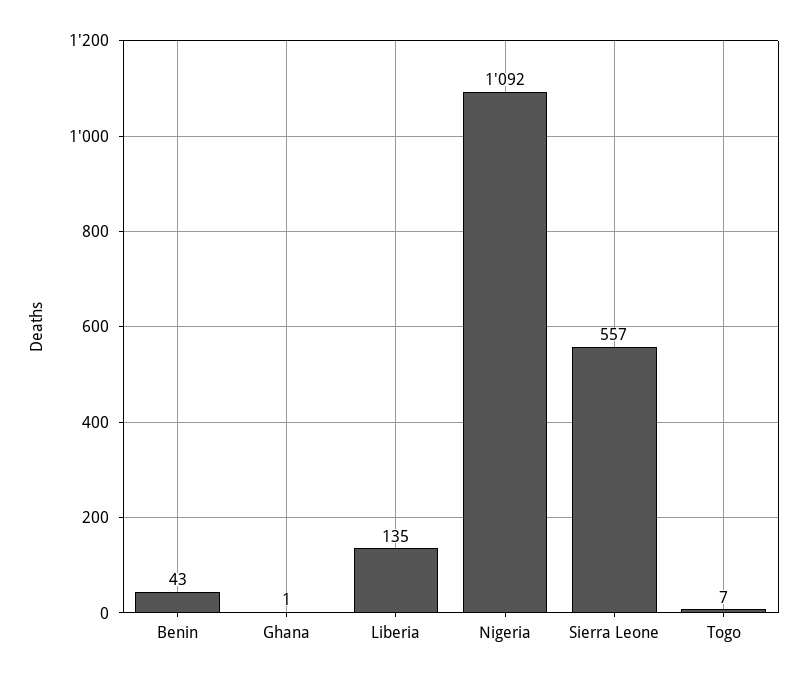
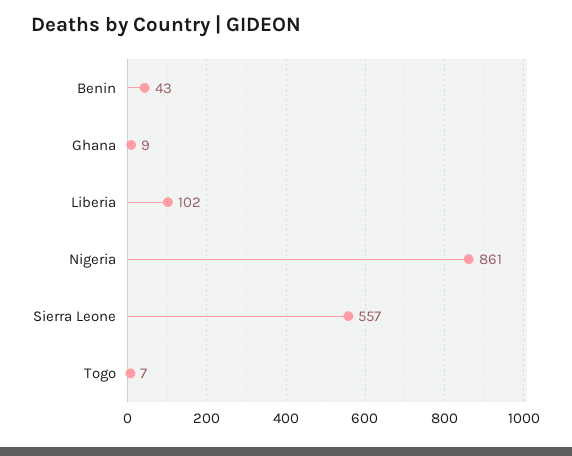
Ghana: 1 -> 9
Liberia: 135 -> 102
Nigeria: 1092 -> 861

